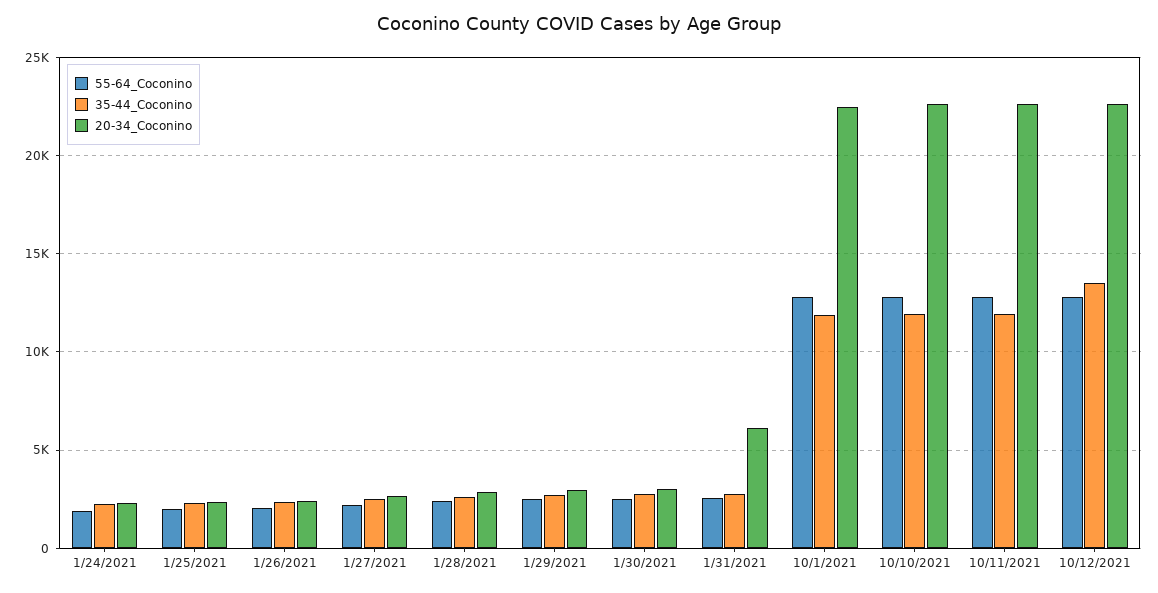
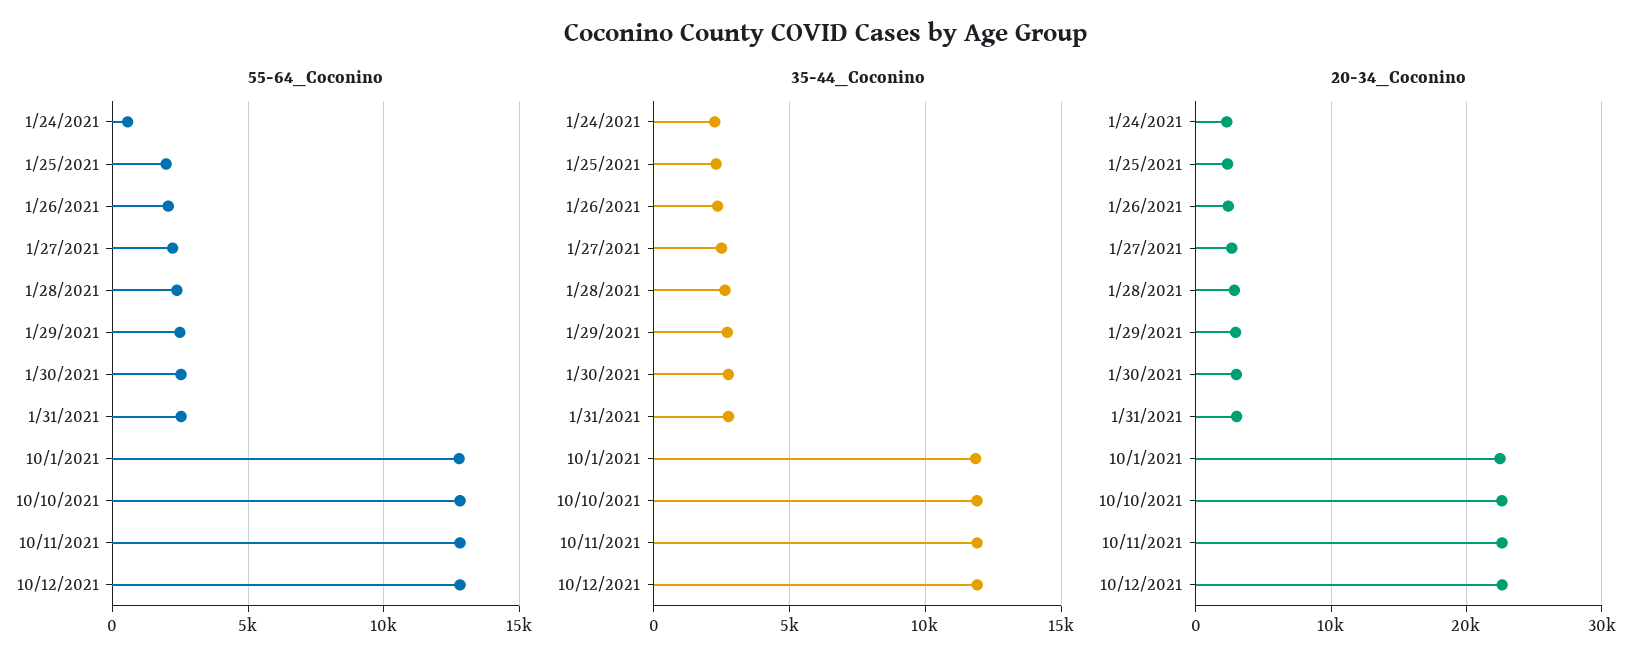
55-64_Coconino, 1/24/2021: 2000 -> 500
20-34_Coconino, 1/31/2021: 6000 -> 3000
35-44_Coconino, 10/12/2021: 13500 -> 12000

